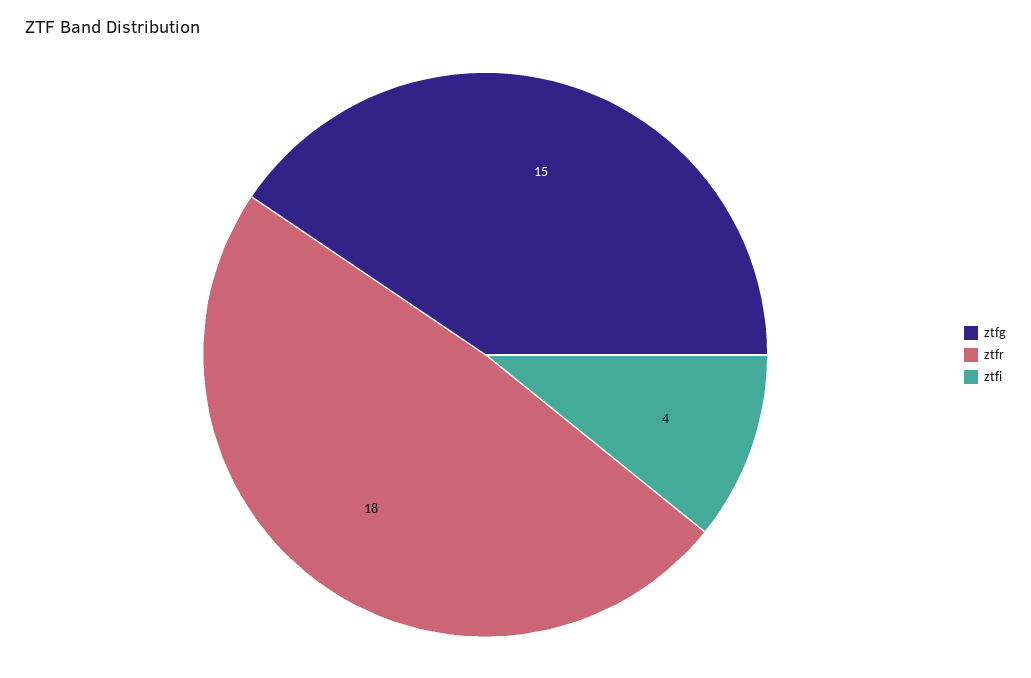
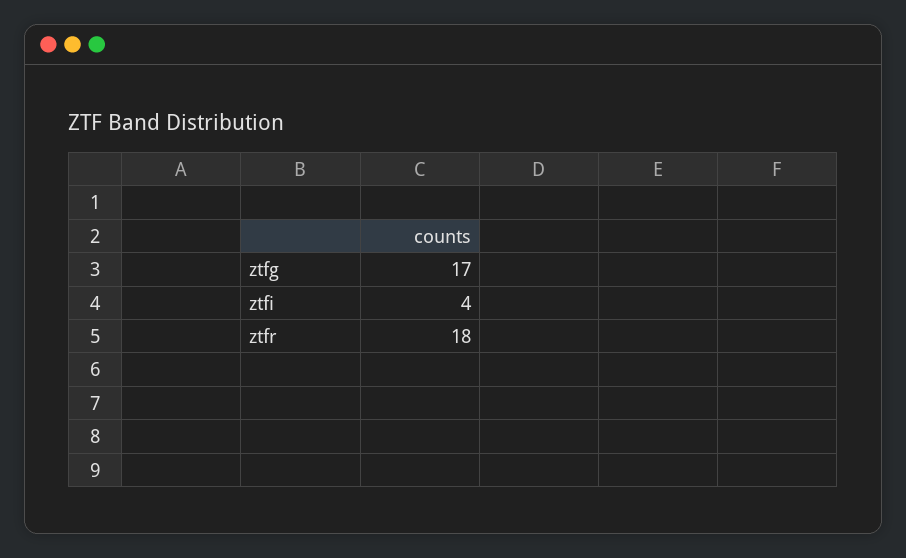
ztfg: 15 -> 17

